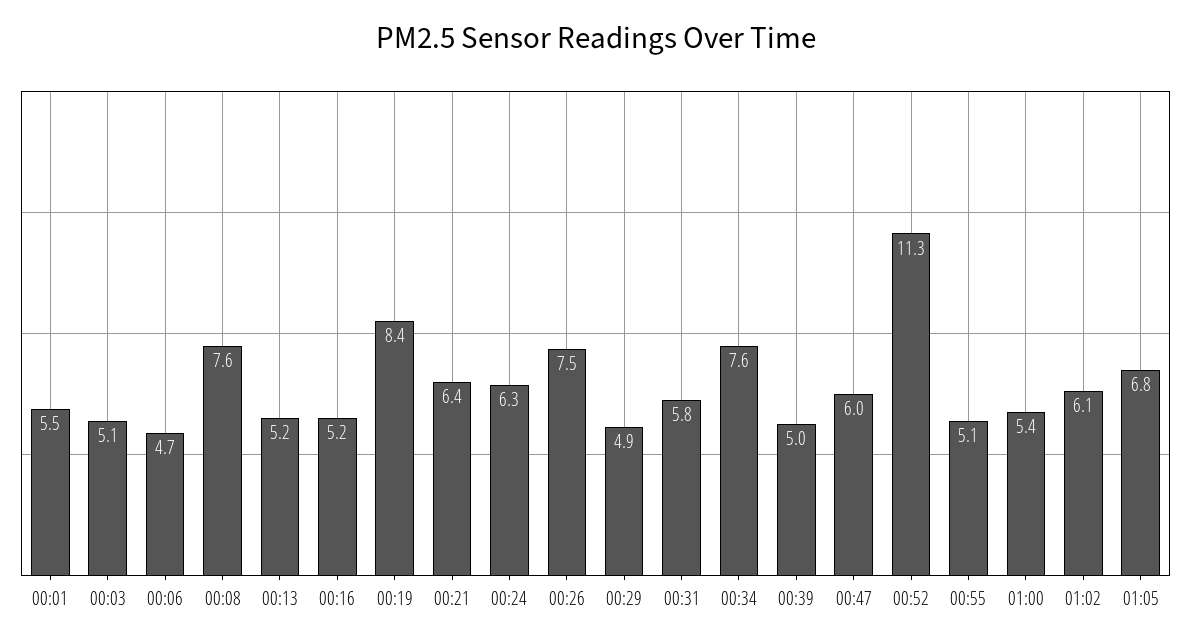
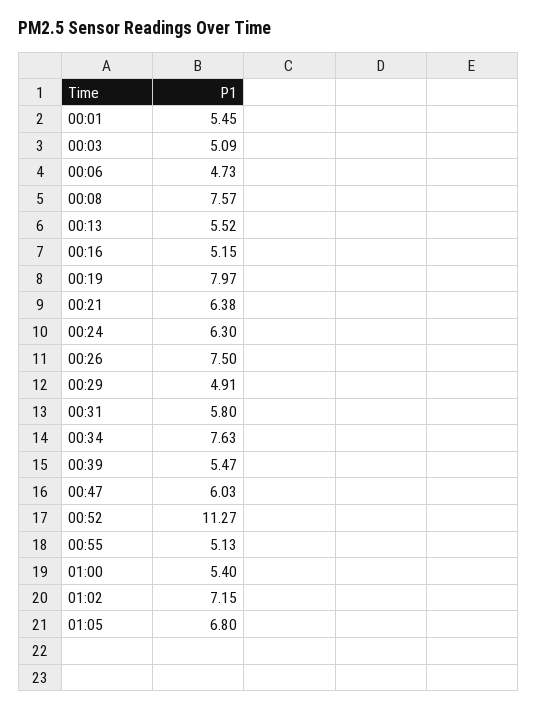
00:13: 5.2 -> 5.52
00:19: 8.4 -> 7.97
00:39: 5 -> 5.47
01:02: 6.1 -> 7.15

